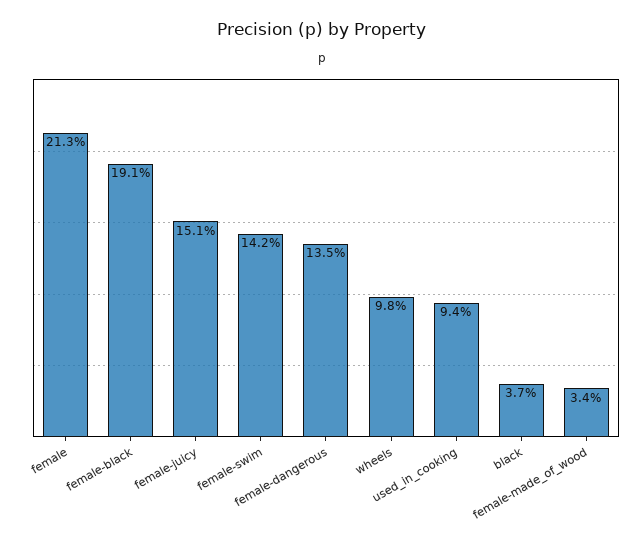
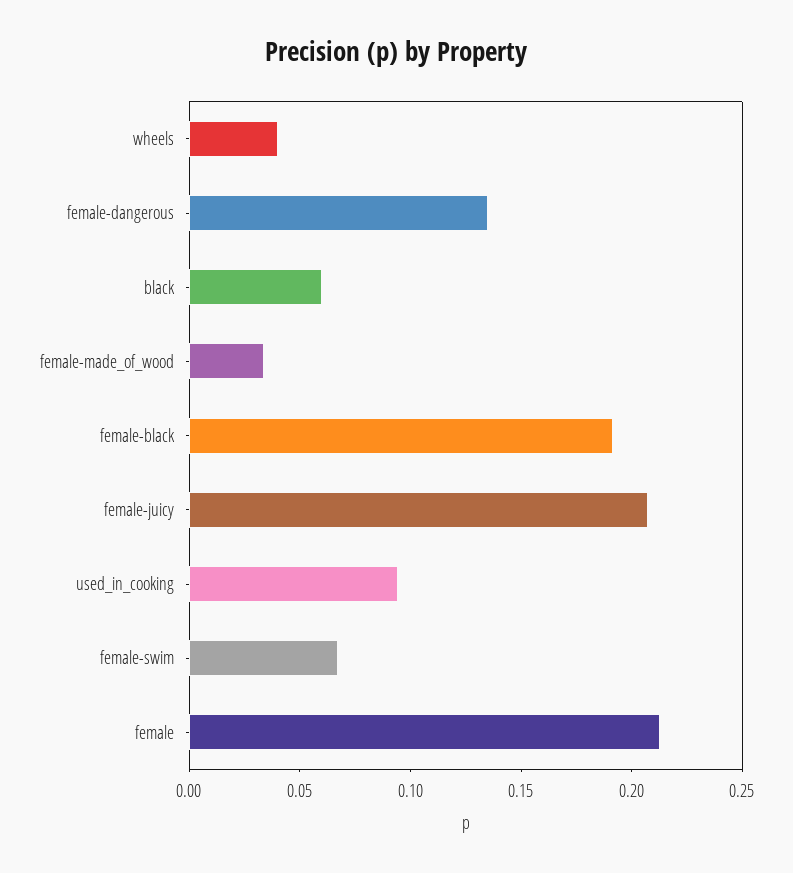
female-juicy: 0.151 -> 0.21
female-swim: 0.142 -> 0.07
wheels: 0.098 -> 0.04
black: 0.037 -> 0.06

